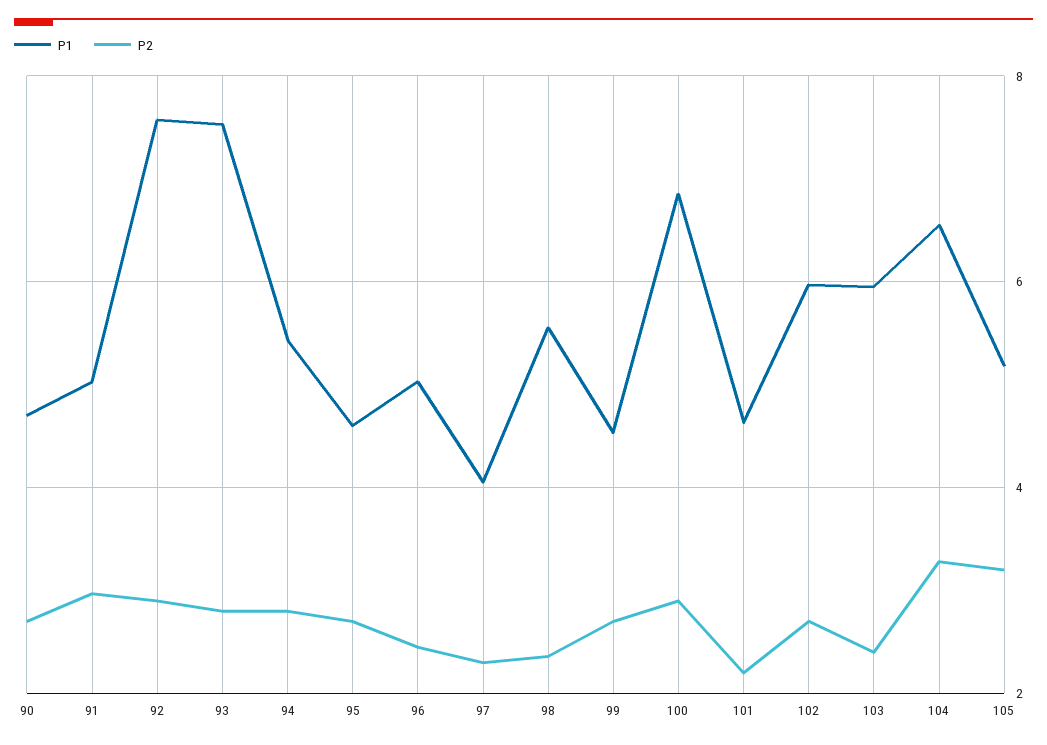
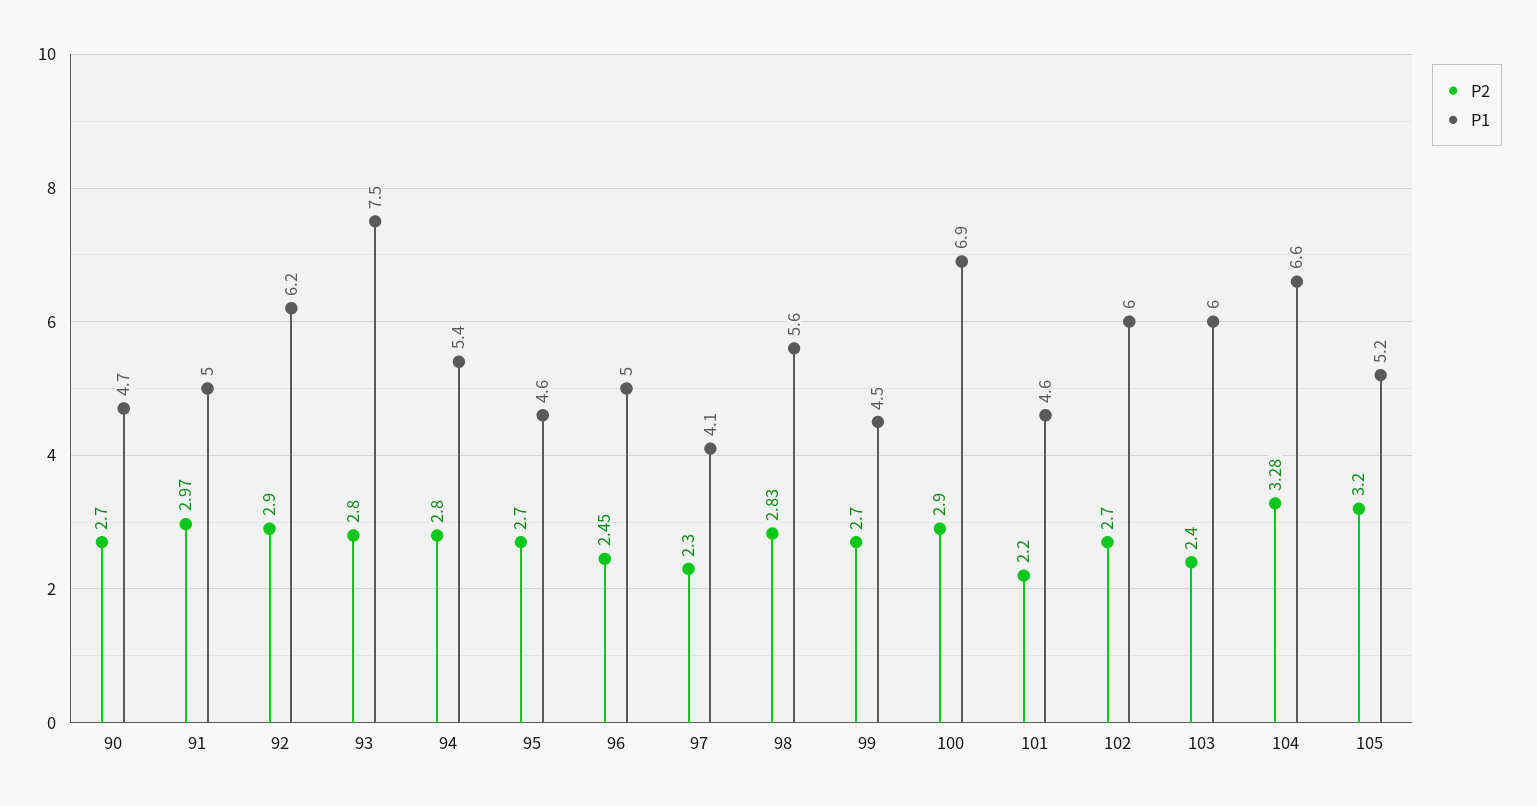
P1, 92: 7.6 -> 6.2
P2, 98: 2.4 -> 2.83

